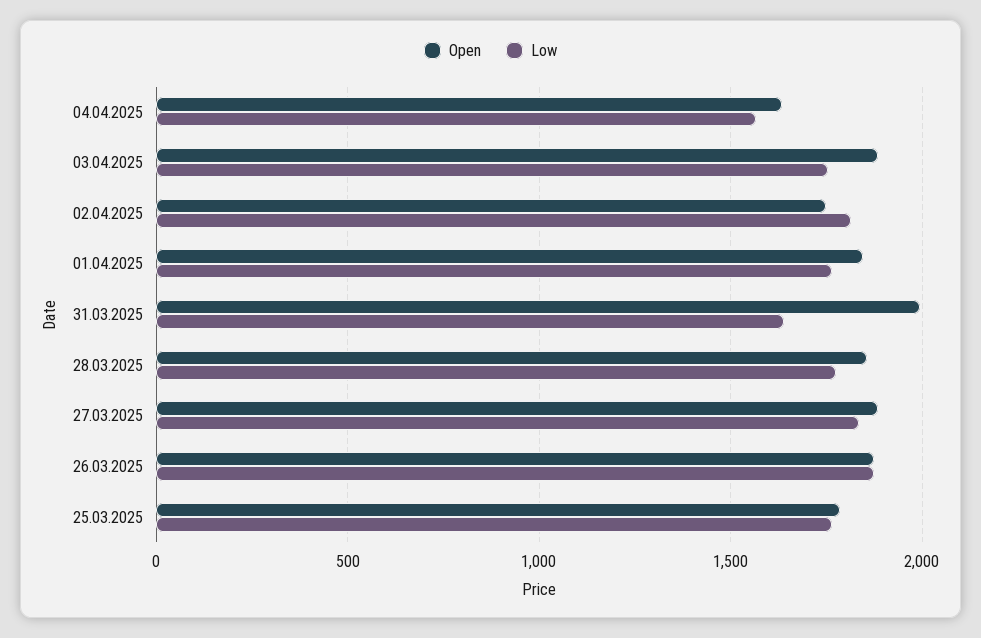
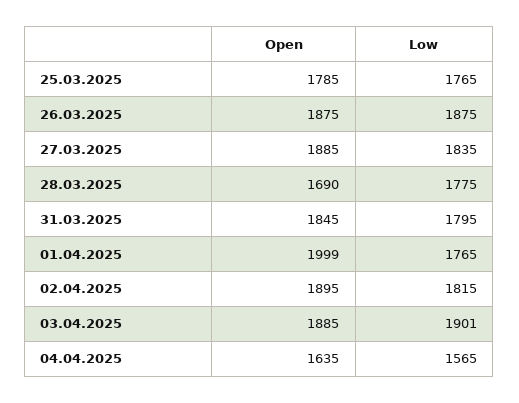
Low, 03.04.2025: 1750 -> 1901
Open, 02.04.2025: 1750 -> 1895
Open, 01.04.2025: 1850 -> 1999
Open, 31.03.2025: 2000 -> 1845
Low, 31.03.2025: 1650 -> 1795
Open, 28.03.2025: 1850 -> 1690

